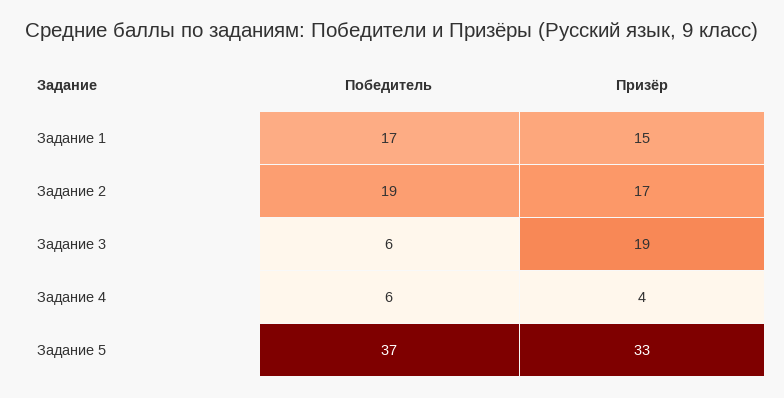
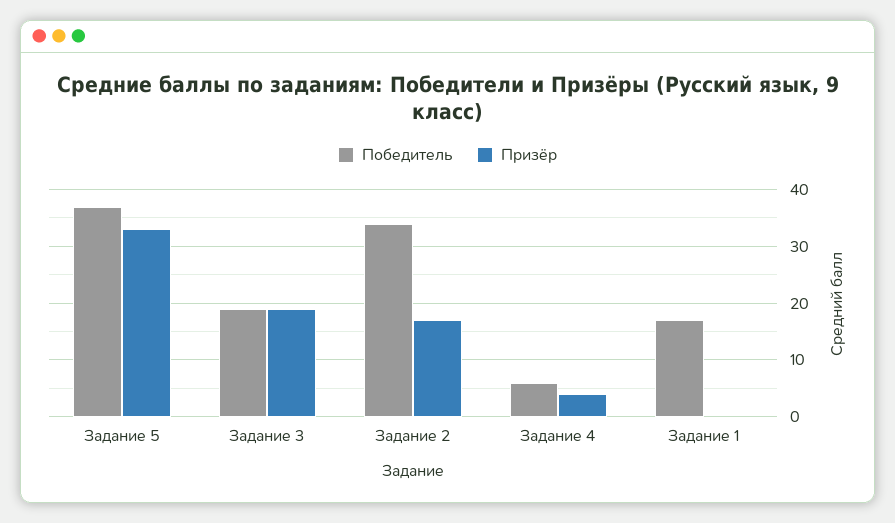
Призёр, Задание 1: 15 -> 0
Победитель, Задание 2: 19 -> 35
Победитель, Задание 3: 6 -> 20

